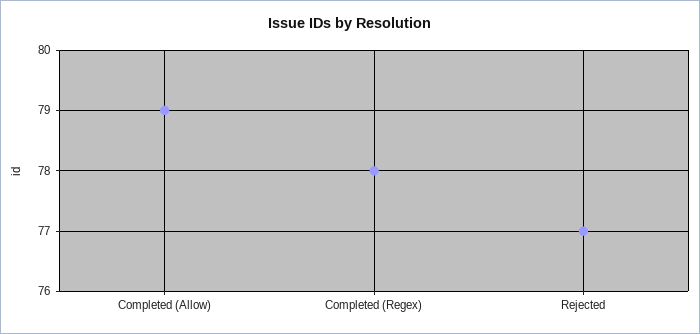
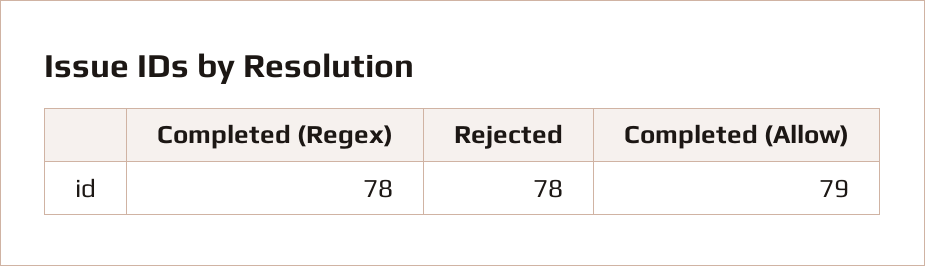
Rejected: 77 -> 78

